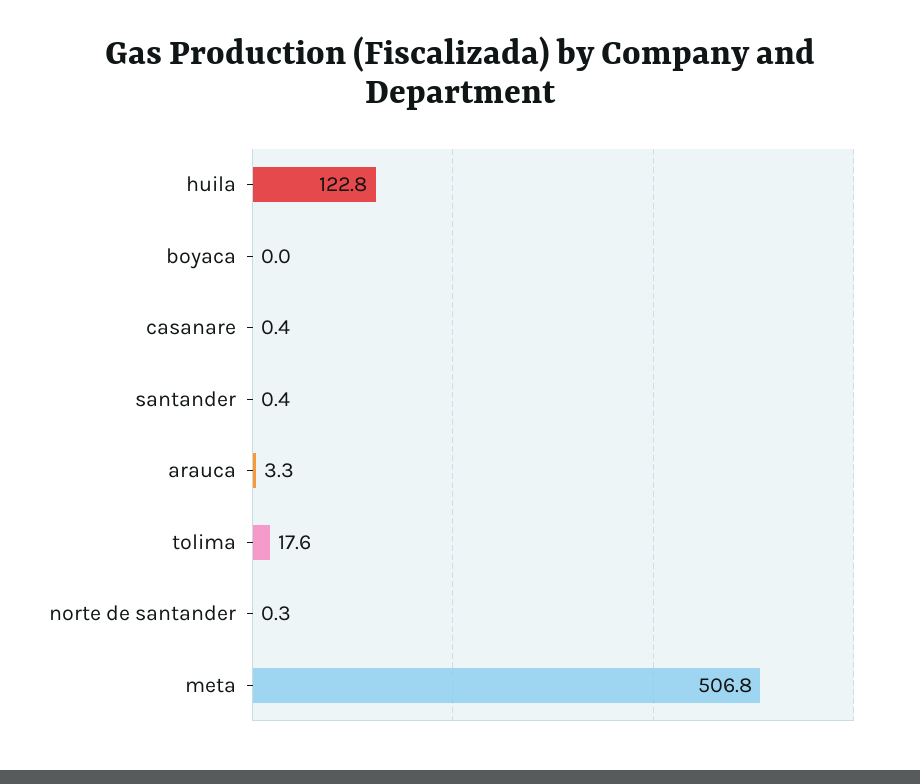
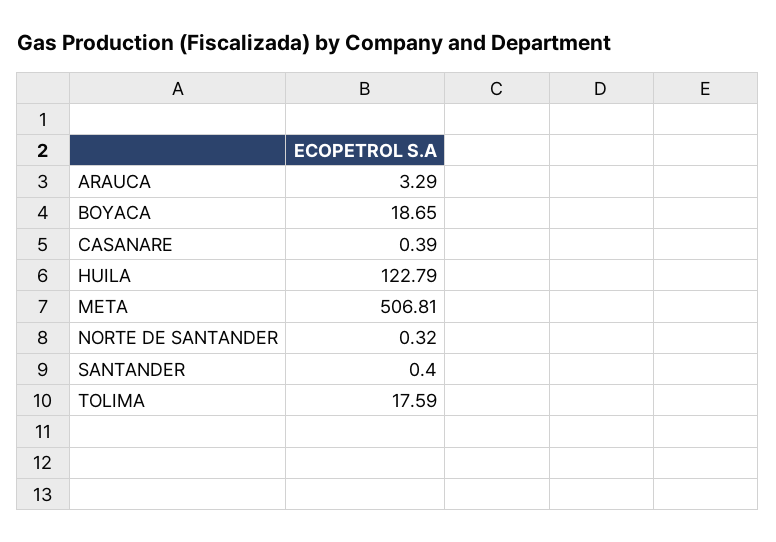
boyaca: 0 -> 18.65

